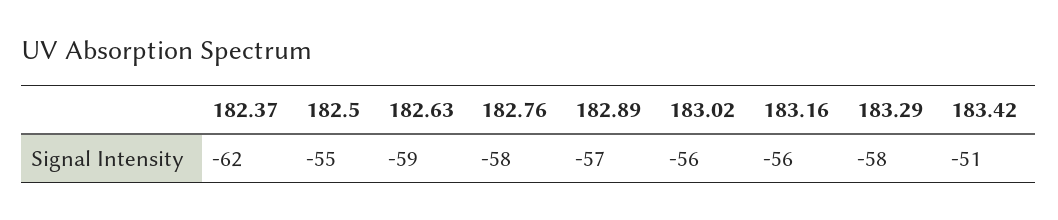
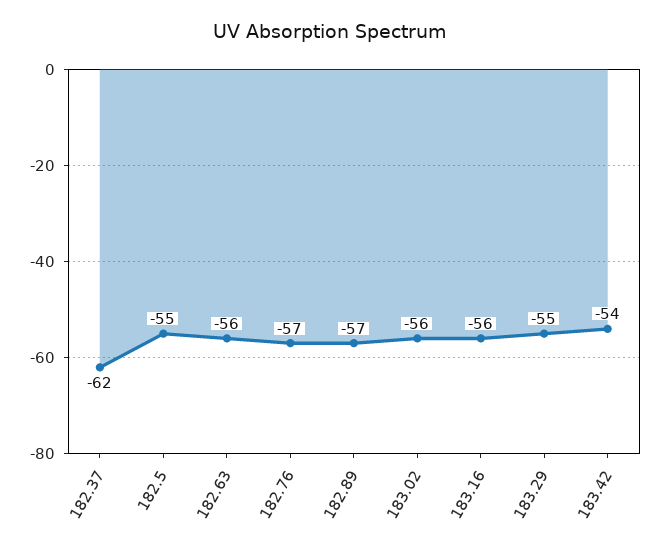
182.63: -59 -> -56
182.76: -58 -> -57
183.29: -58 -> -55
183.42: -51 -> -54

